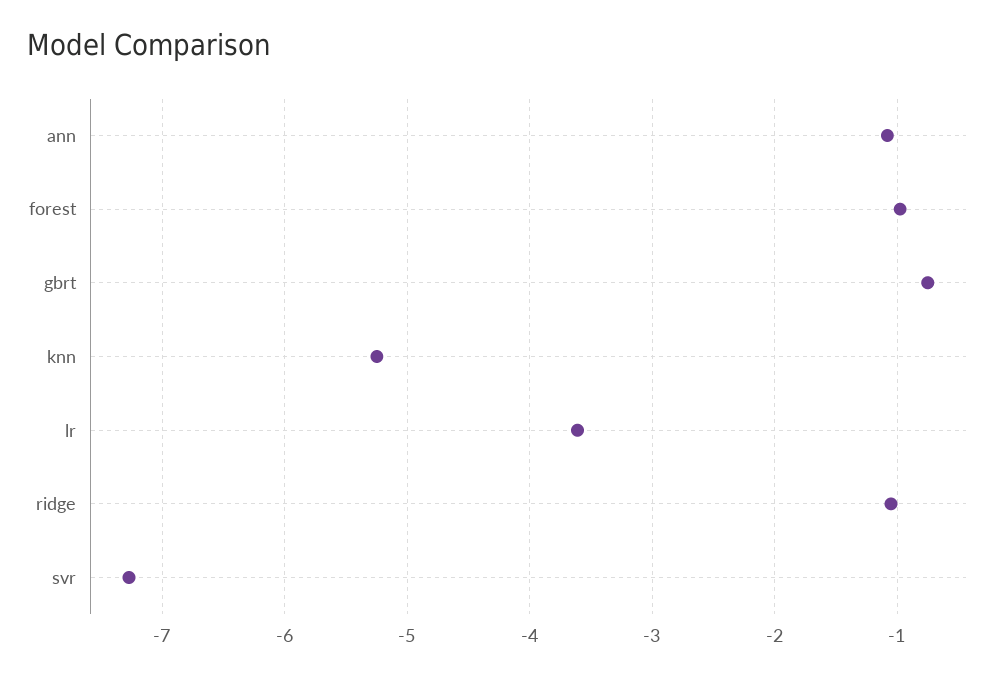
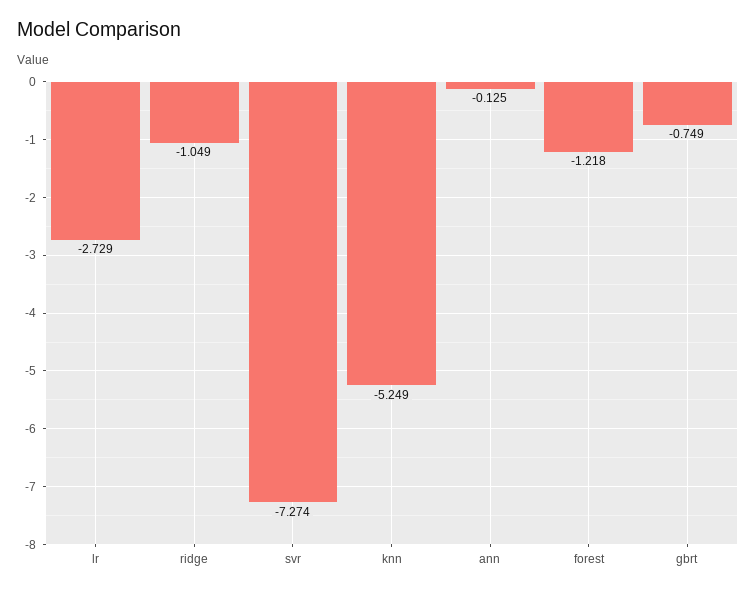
ann: -1.1 -> -0.125
forest: -1 -> -1.218
lr: -3.6 -> -2.729

